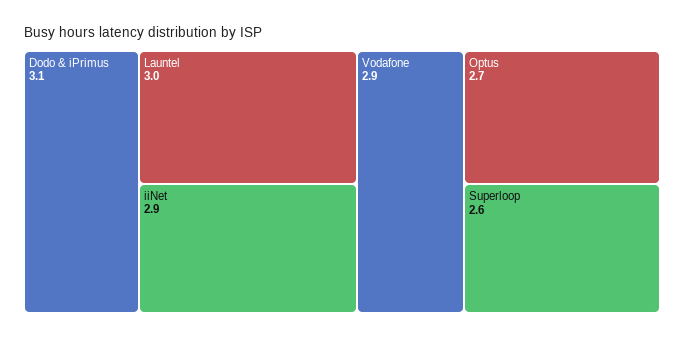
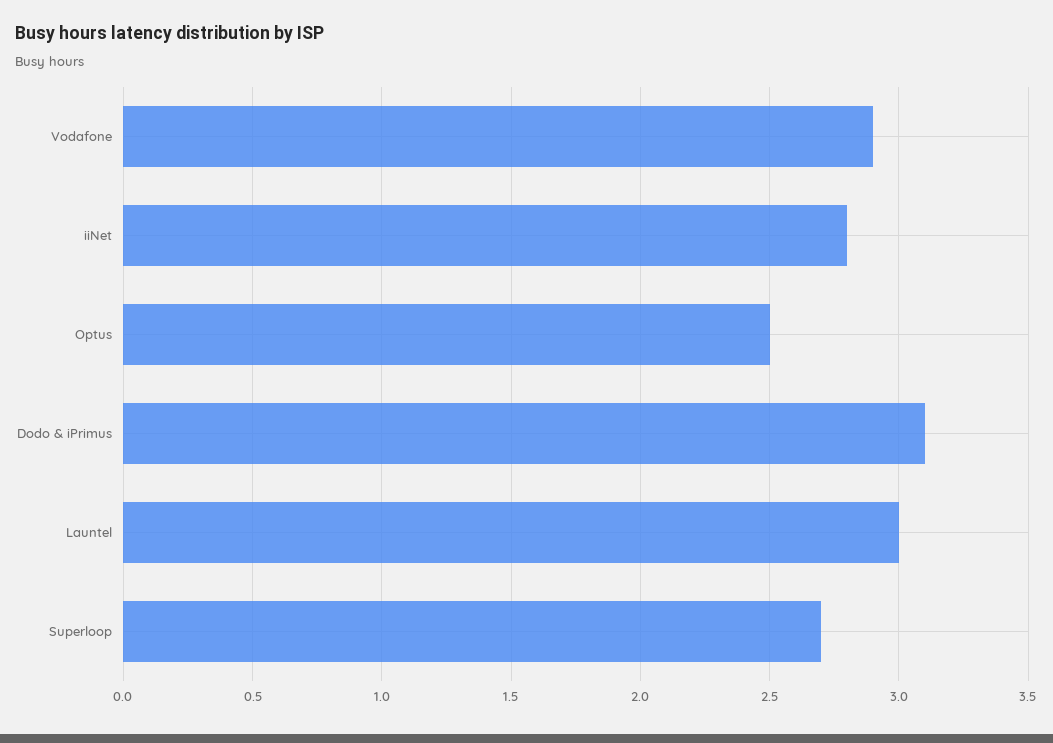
iiNet: 2.9 -> 2.8
Optus: 2.7 -> 2.5
Superloop: 2.6 -> 2.7

